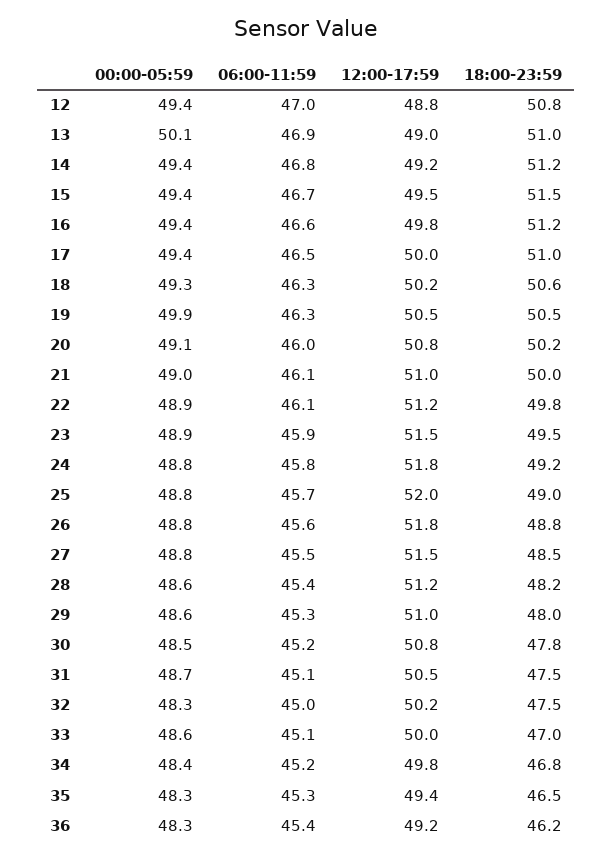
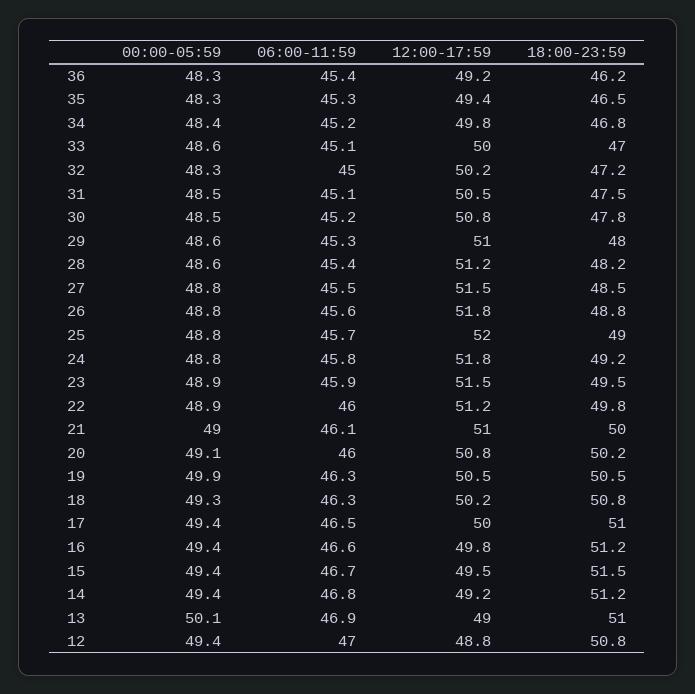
18:00-23:59, 18: 50.6 -> 50.8
06:00-11:59, 22: 46.1 -> 46
00:00-05:59, 31: 48.7 -> 48.5
18:00-23:59, 32: 47.5 -> 47.2

